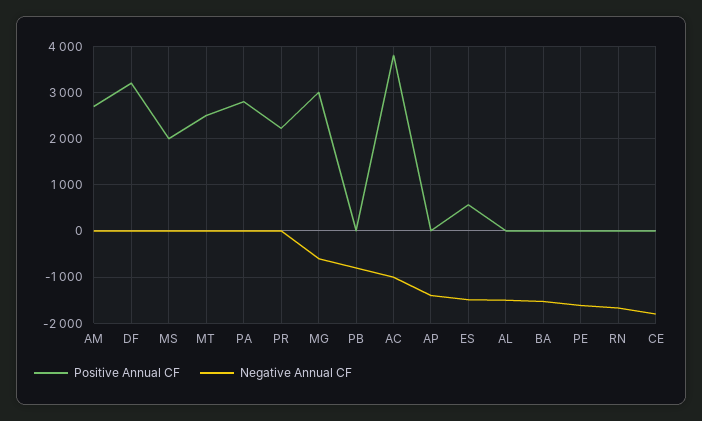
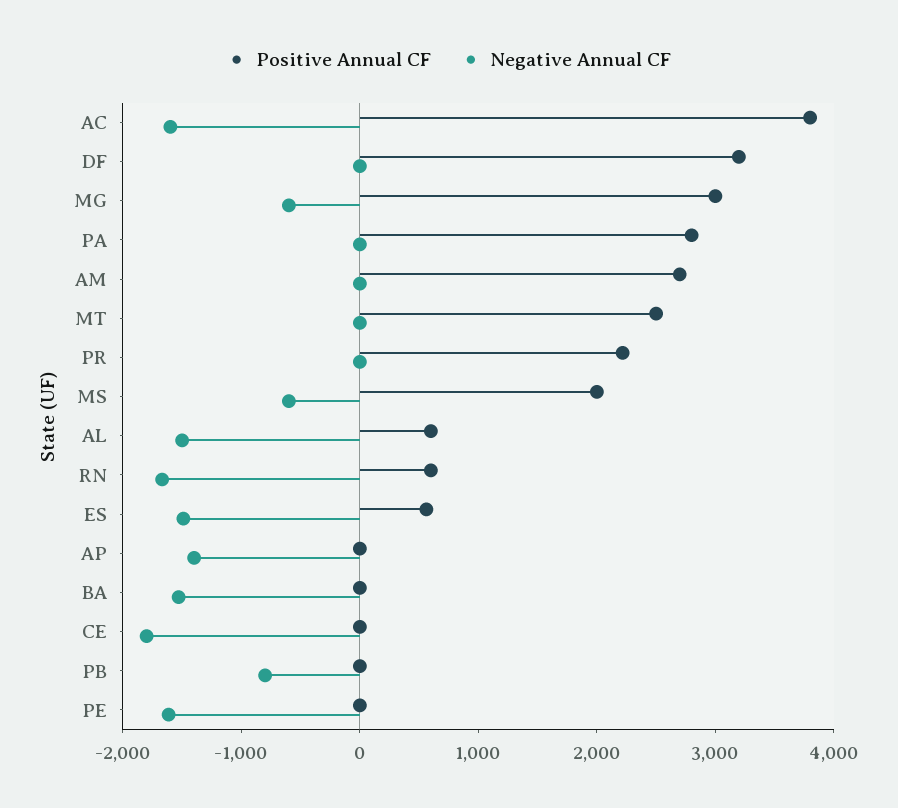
Negative Annual CF, MS: 0 -> -600
Negative Annual CF, AC: -1000 -> -1600
Positive Annual CF, AL: 0 -> 600
Positive Annual CF, RN: 0 -> 600

